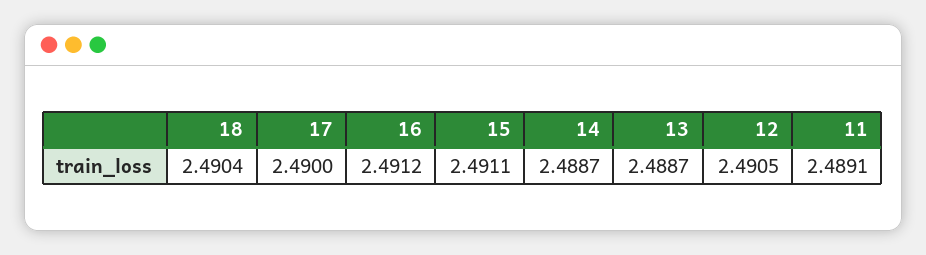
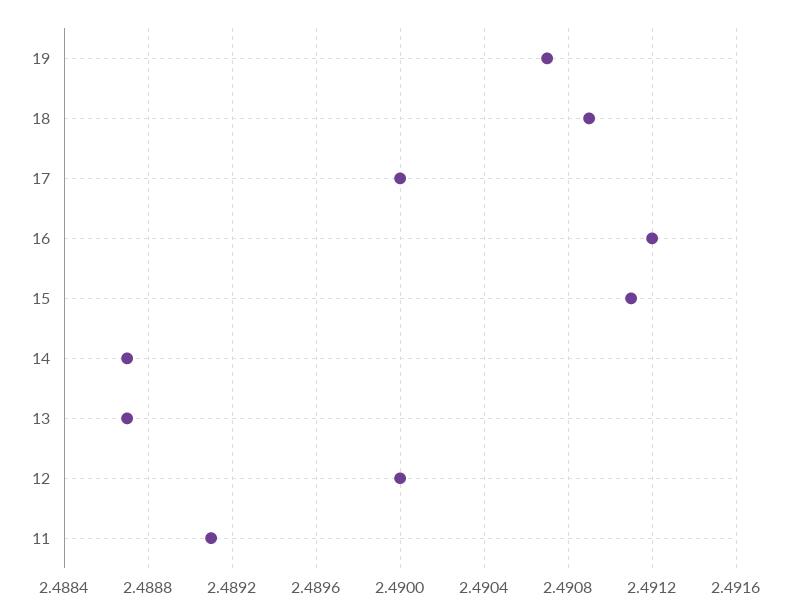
18: 2.4904 -> 2.4909
12: 2.4905 -> 2.49
19: none -> 2.4907

